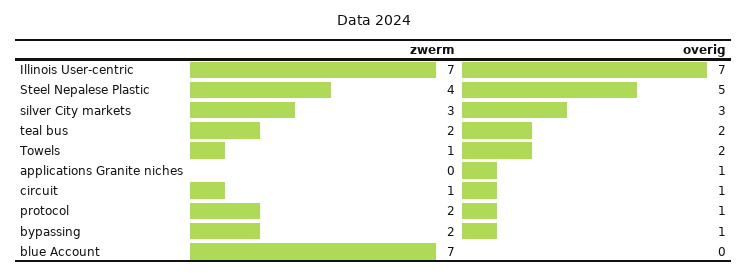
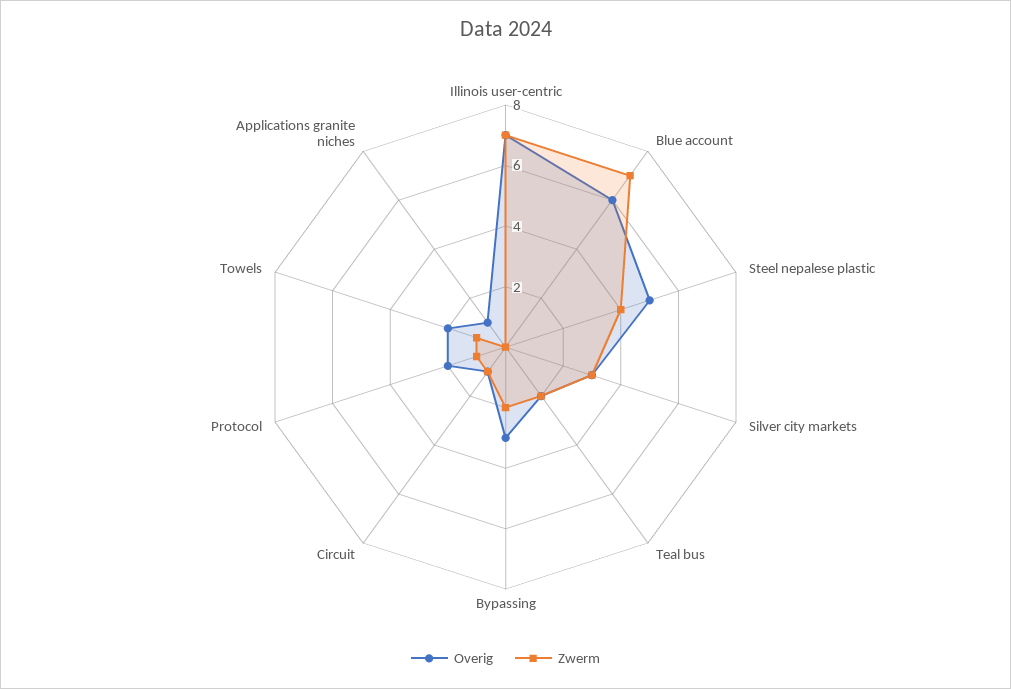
zwerm, protocol: 2 -> 1
overig, protocol: 1 -> 2
overig, bypassing: 1 -> 3
overig, blue Account: 0 -> 6

